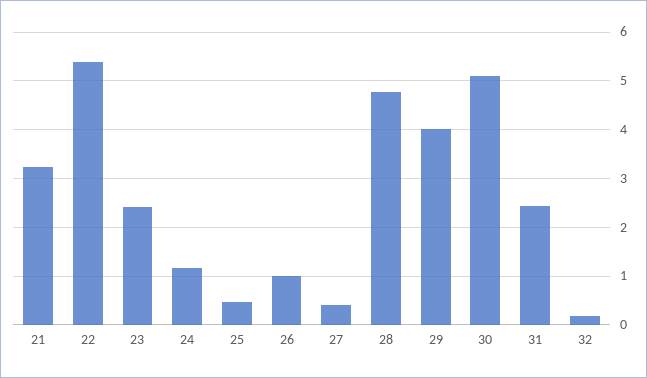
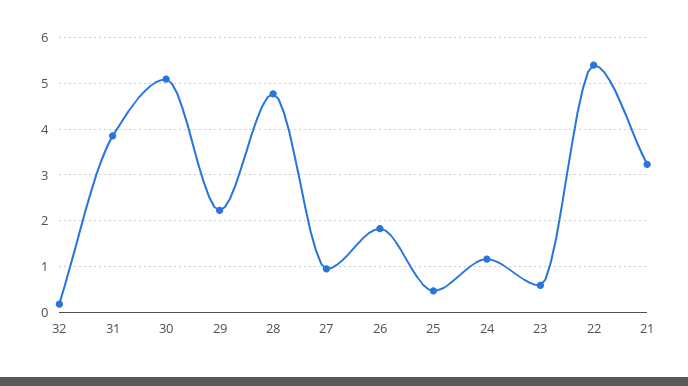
23: 2.4 -> 0.6
26: 1 -> 1.8
27: 0.4 -> 1
29: 4 -> 2.2
31: 2.4 -> 3.8

